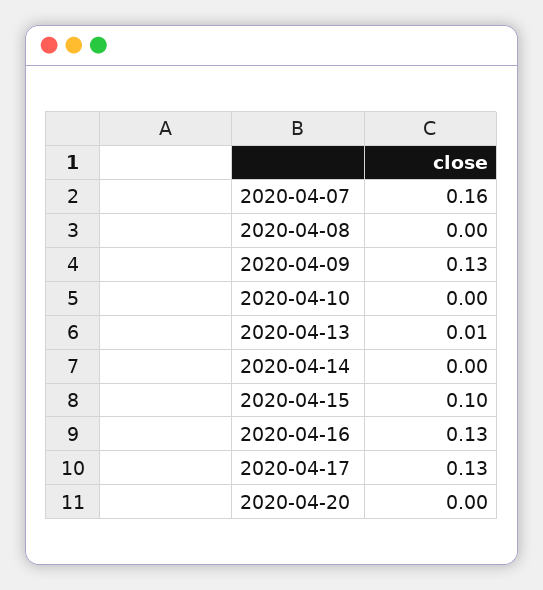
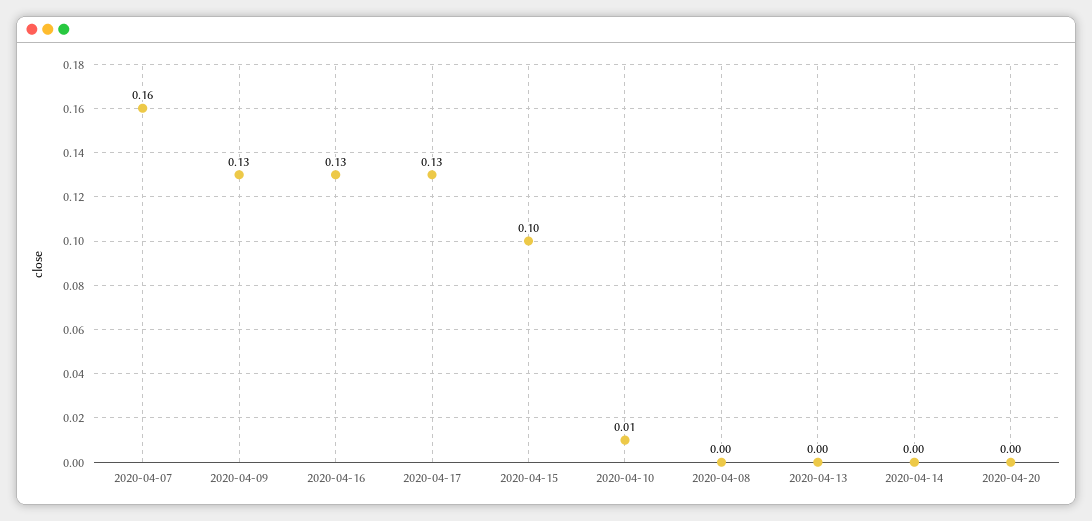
2020-04-10: 0 -> 0.01
2020-04-13: 0.01 -> 0

